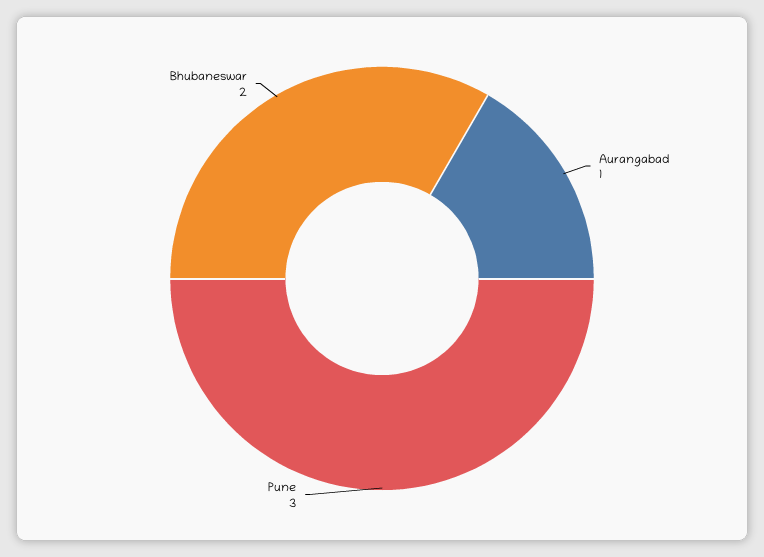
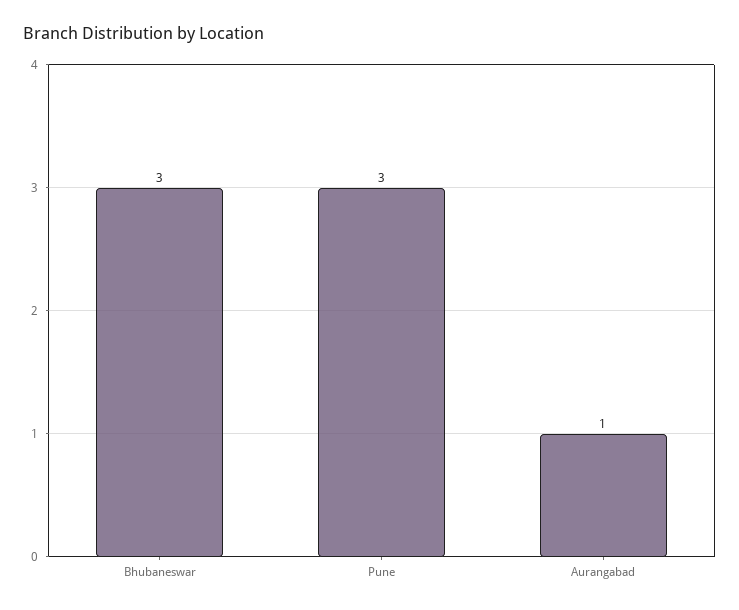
Bhubaneswar: 2 -> 3

